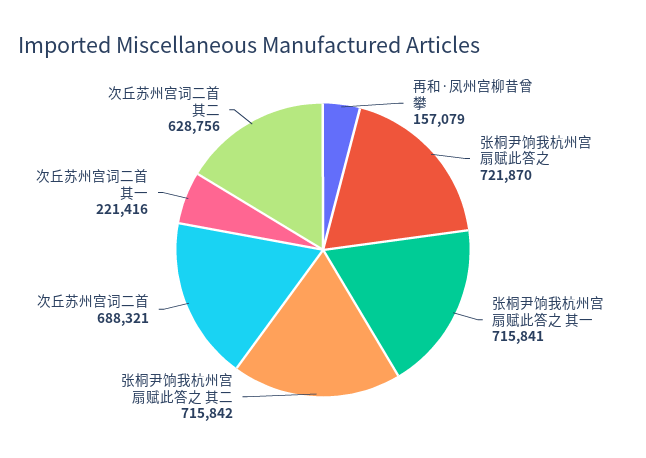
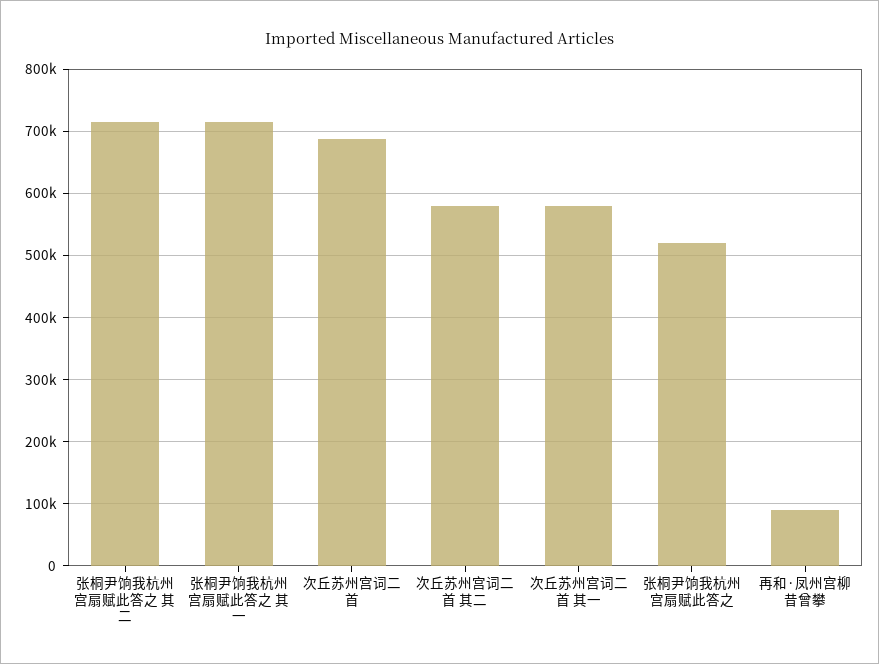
再和·凤州宫柳昔曾攀: 157079 -> 90000
张桐尹饷我杭州宫扇赋此答之: 721870 -> 520000
次丘苏州宫词二首 其一: 221416 -> 580000
次丘苏州宫词二首 其二: 628756 -> 580000

